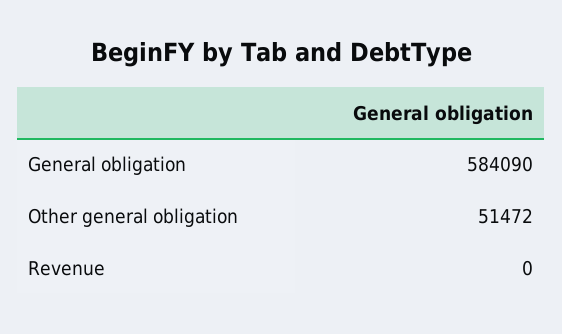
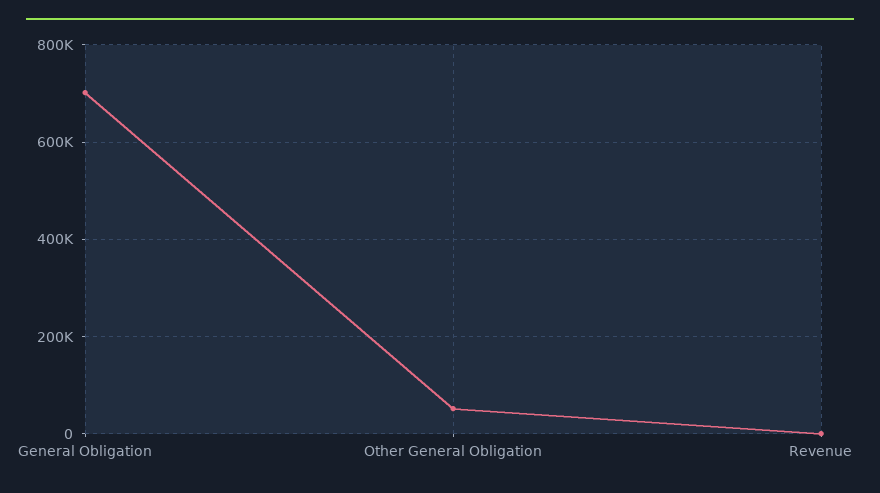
General obligation: 584090 -> 700000

